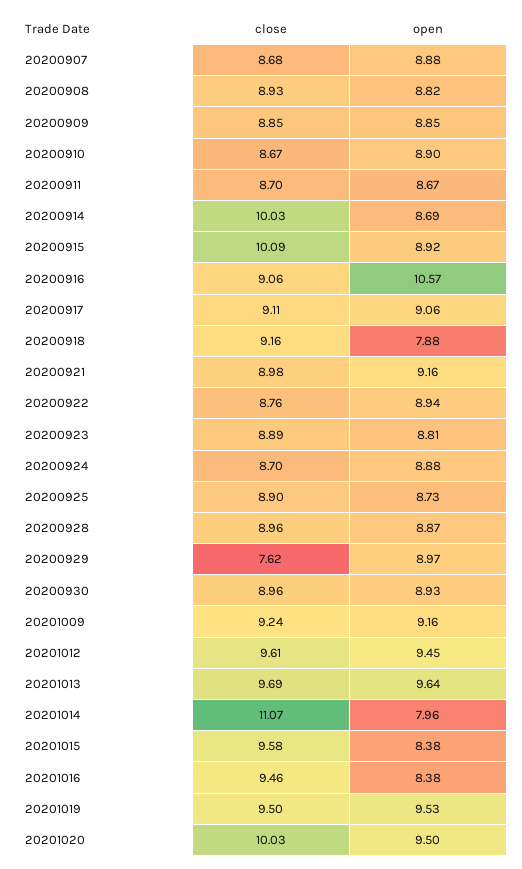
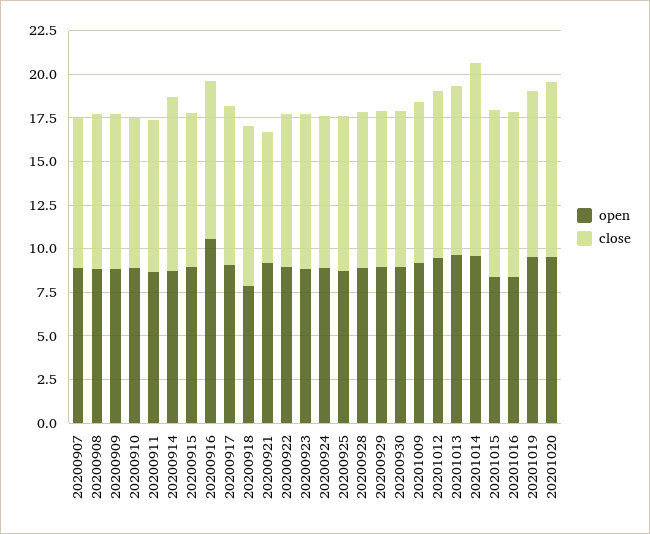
close, 20200915: 10.09 -> 9
close, 20200921: 8.98 -> 7.5
close, 20200929: 7.62 -> 9
open, 20201014: 7.96 -> 9.5

